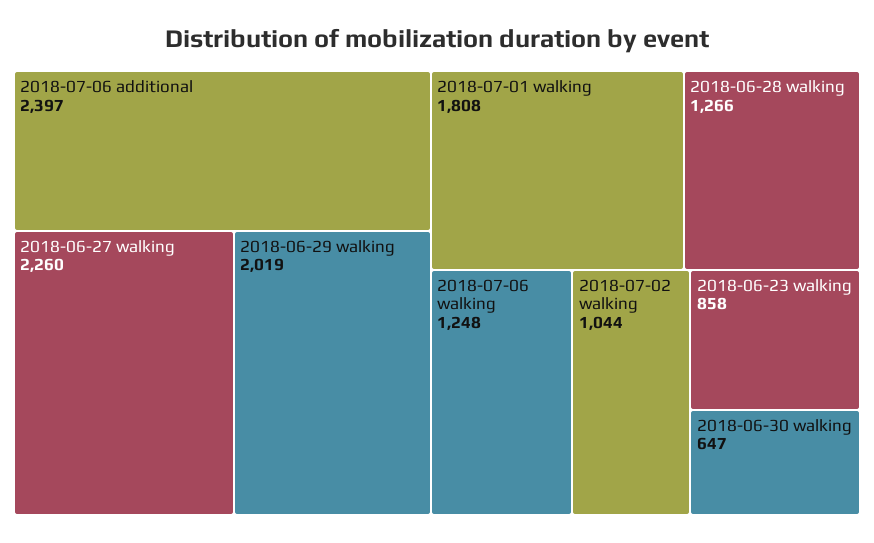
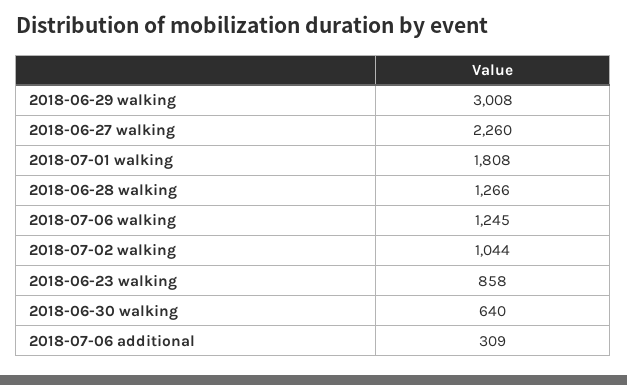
2018-07-06 additional: 2397 -> 309
2018-06-29 walking: 2019 -> 3008
2018-07-06 walking: 1248 -> 1245
2018-06-30 walking: 647 -> 640

